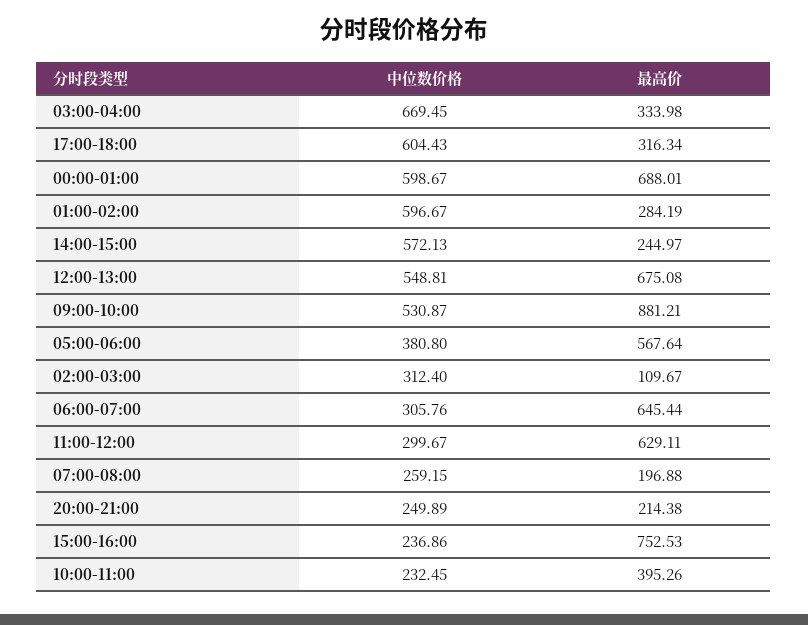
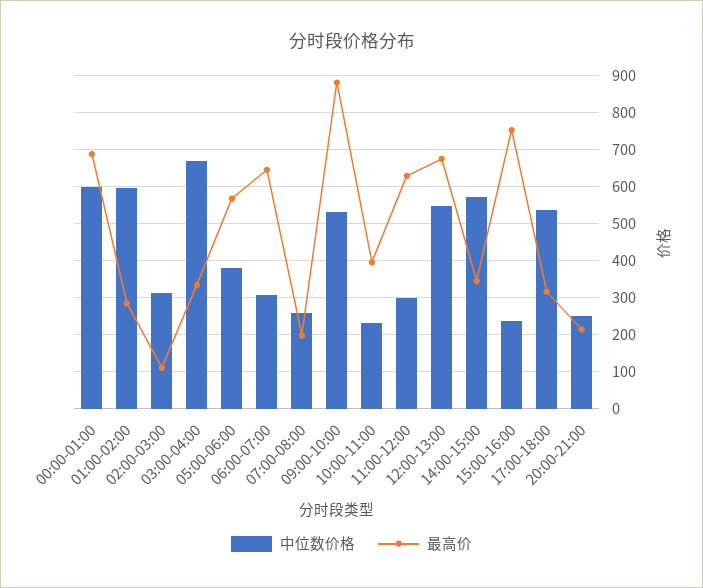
中位数价格, 17:00-18:00: 604.43 -> 540
最高价, 14:00-15:00: 244.97 -> 340

